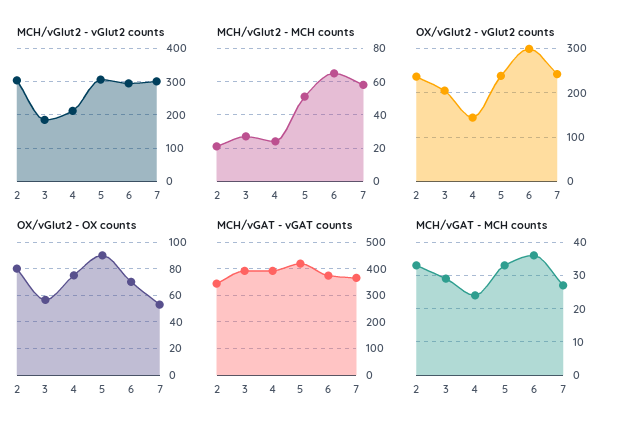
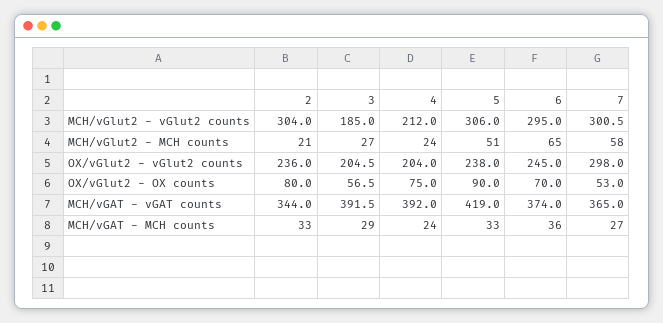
OX/vGlut2 - vGlut2 counts, 4: 140 -> 204
OX/vGlut2 - vGlut2 counts, 6: 300 -> 245
OX/vGlut2 - vGlut2 counts, 7: 240 -> 298

